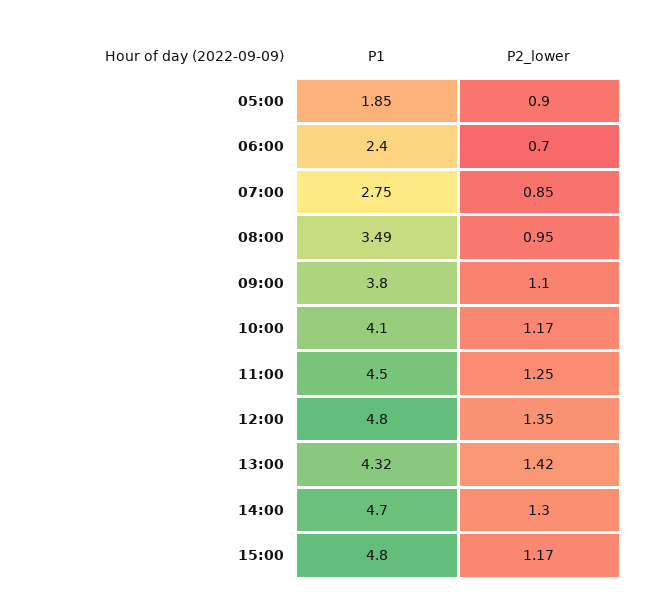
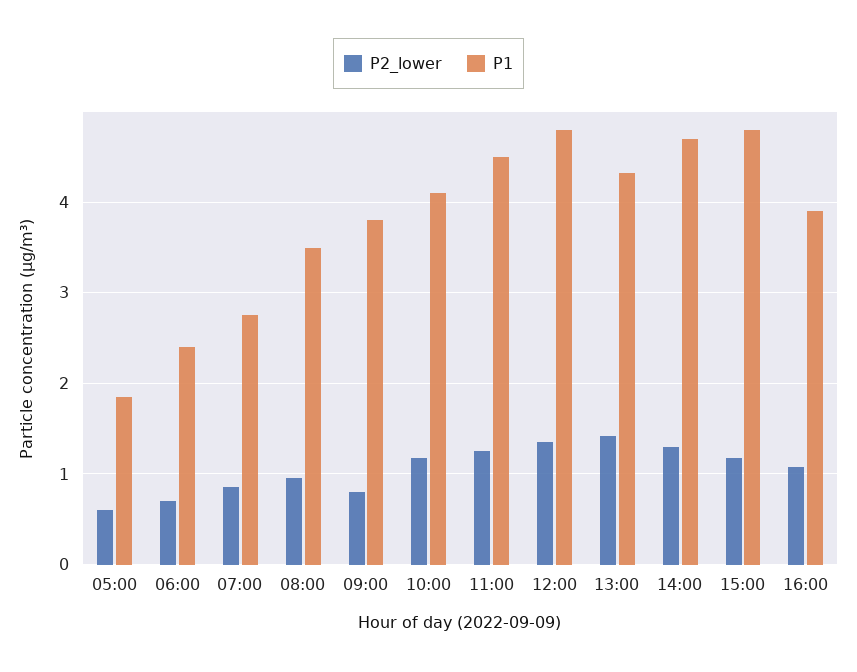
P2_lower, 05:00: 0.9 -> 0.6
P2_lower, 09:00: 1.1 -> 0.8
P2_lower, 16:00: none -> 1.1
P1, 16:00: none -> 3.9

